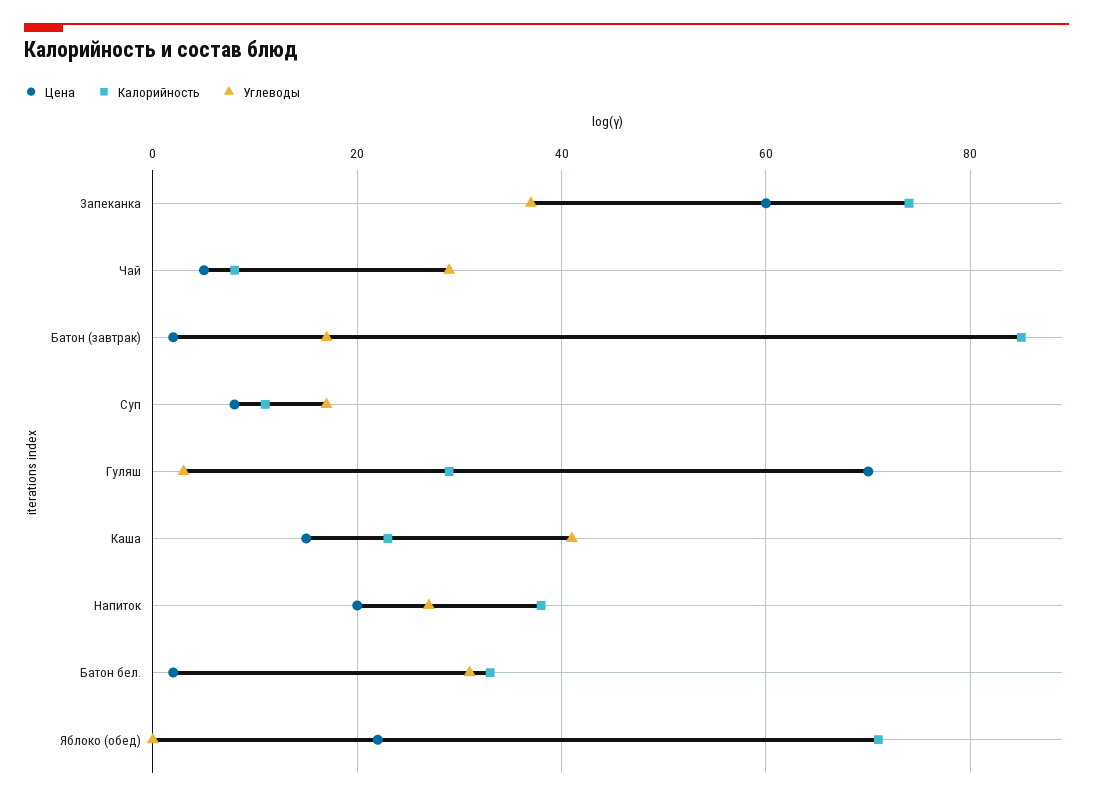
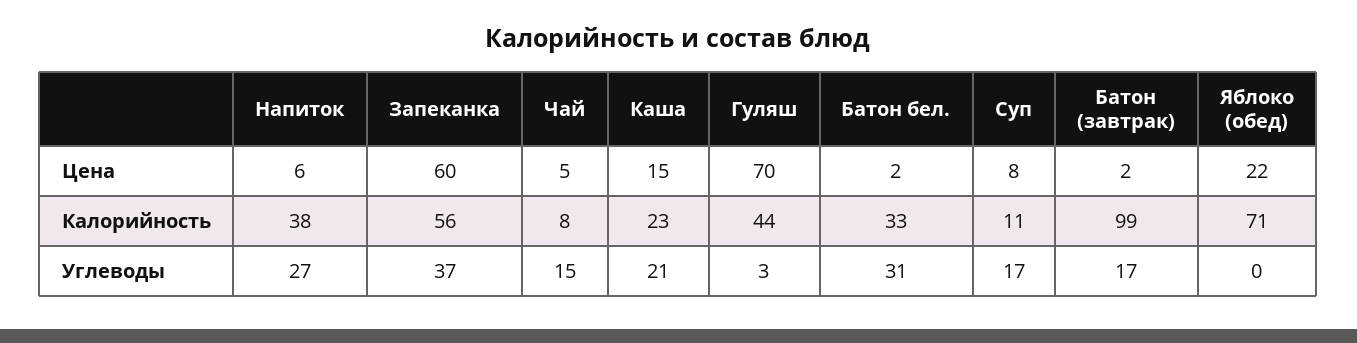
Калорийность, Запеканка: 75 -> 56
Углеводы, Чай: 30 -> 15
Калорийность, Батон (завтрак): 85 -> 99
Калорийность, Гуляш: 30 -> 44
Углеводы, Каша: 40 -> 21
Цена, Напиток: 20 -> 6

